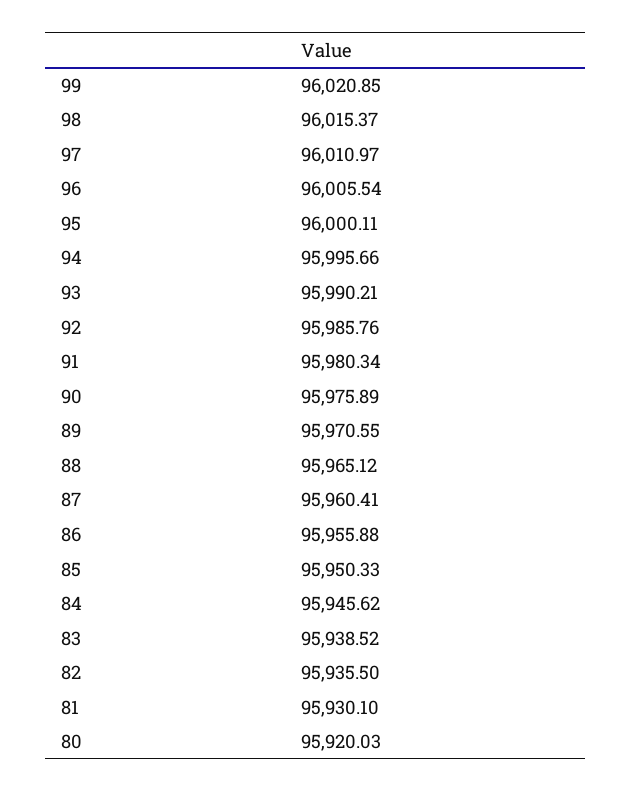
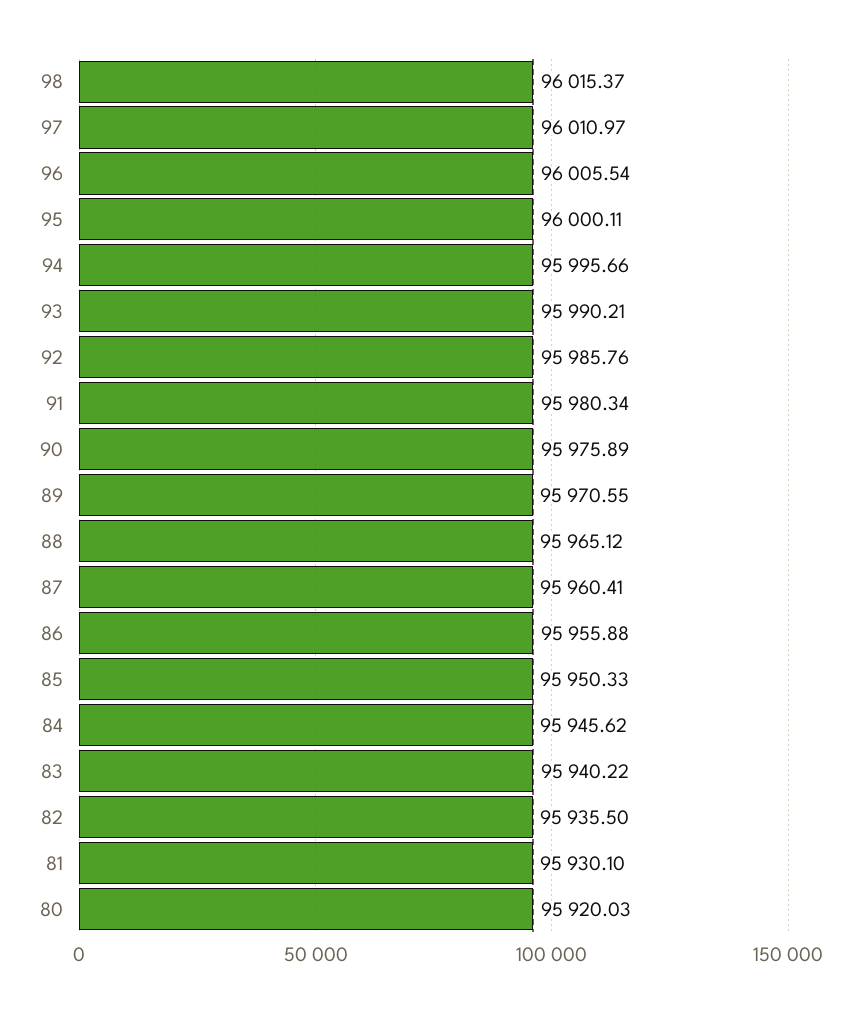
99: 96020.85 -> none
83: 95938.52 -> 95940.22

